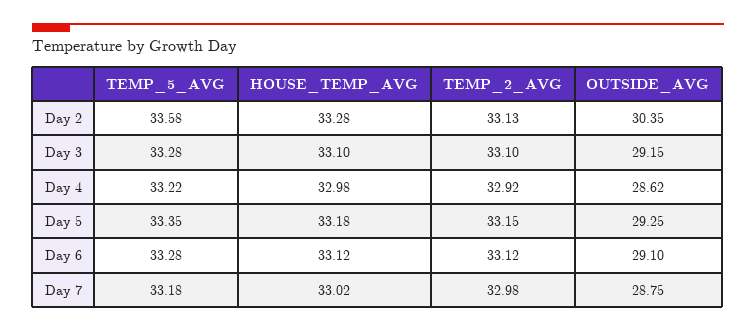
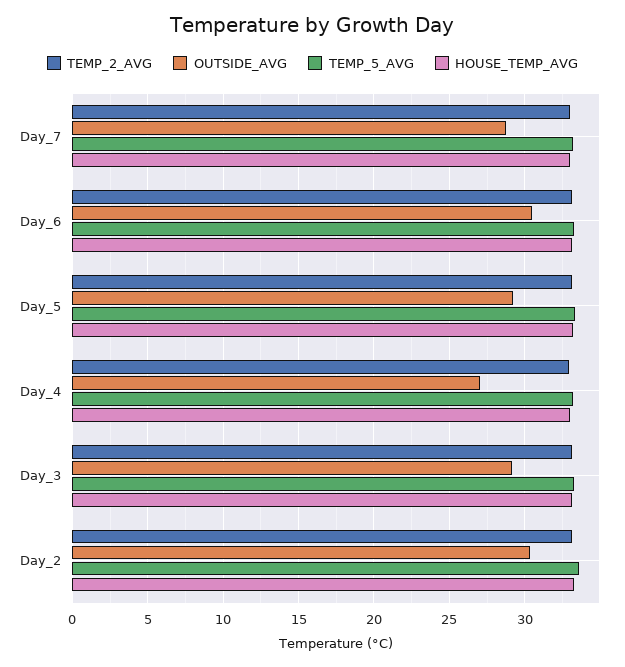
OUTSIDE_AVG, Day 4: 28.62 -> 27
OUTSIDE_AVG, Day 6: 29.1 -> 30.5

